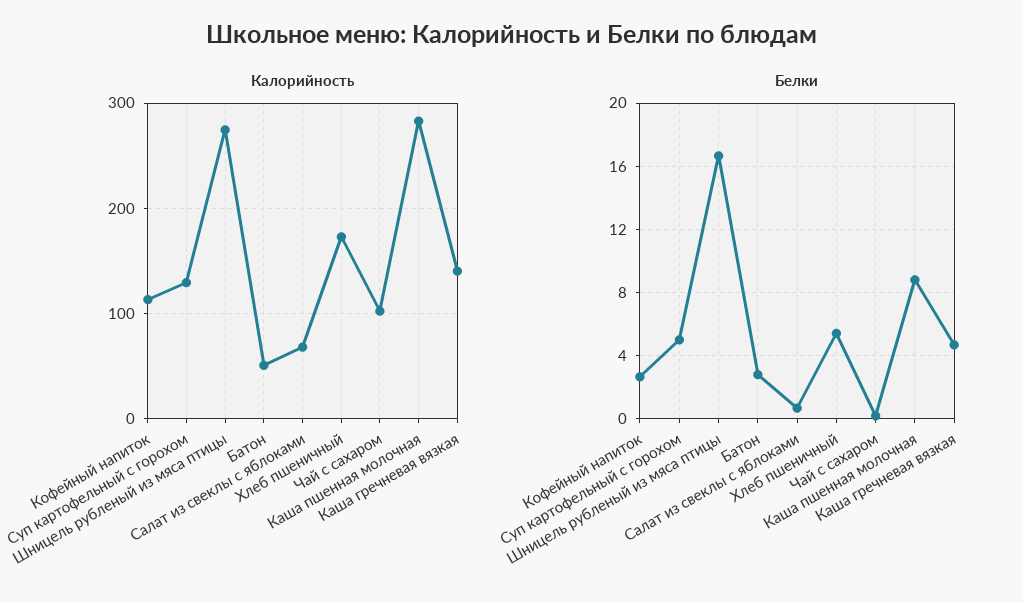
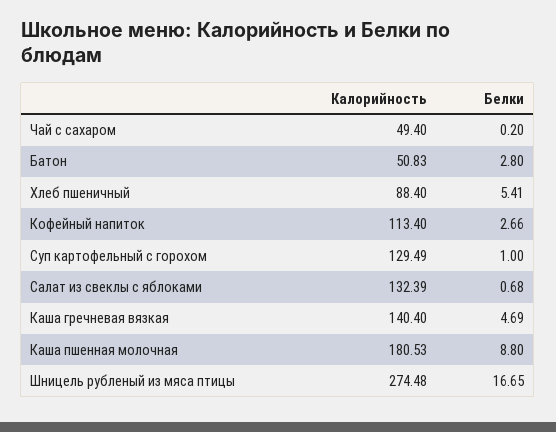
Калорийность, Салат из свеклы с яблоками: 70 -> 132.39
Калорийность, Хлеб пшеничный: 170 -> 88.4
Калорийность, Чай с сахаром: 100 -> 49.4
Калорийность, Каша пшенная молочная: 280 -> 180.53
Белки, Суп картофельный с горохом: 5 -> 1

